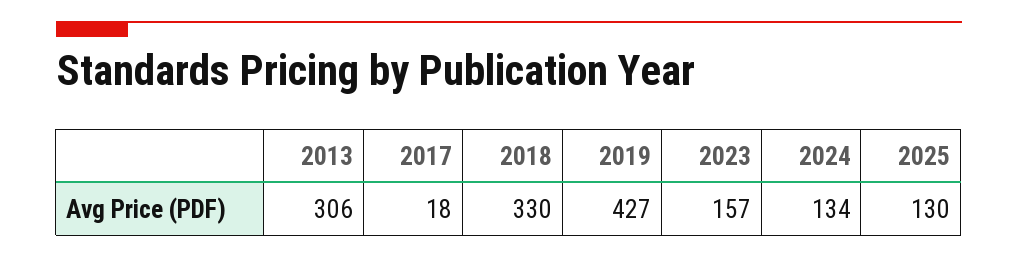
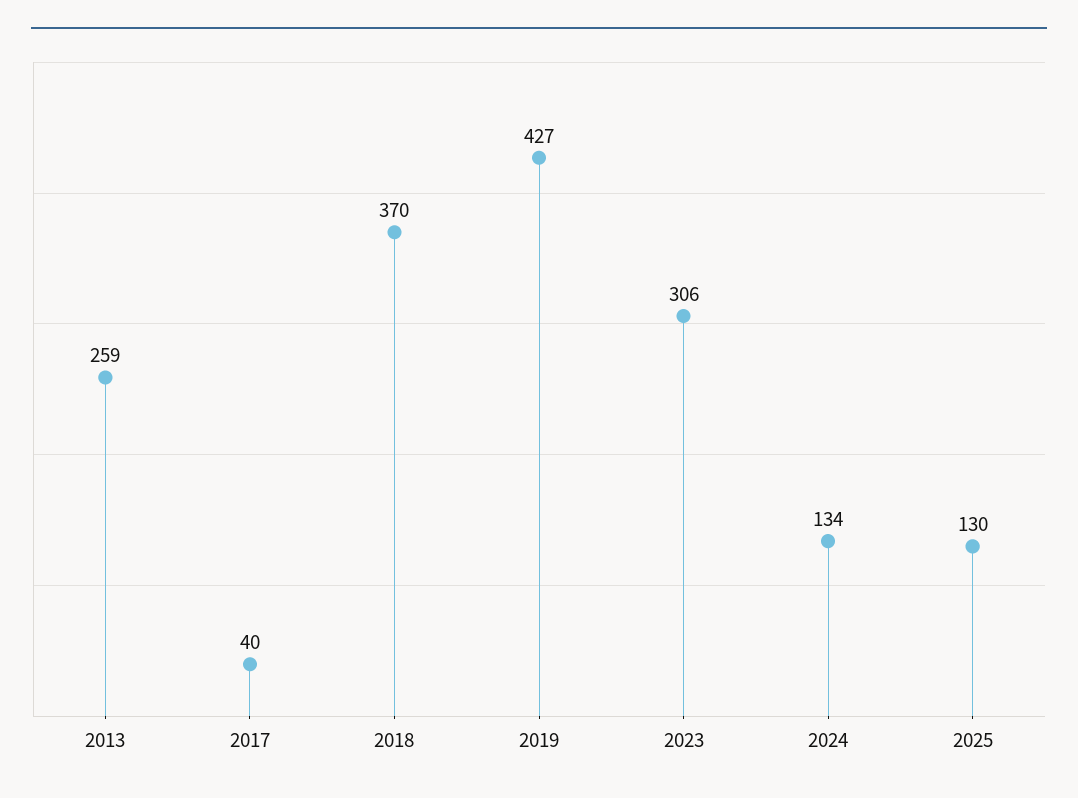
2013: 306 -> 259
2017: 18 -> 40
2018: 330 -> 370
2023: 157 -> 306

